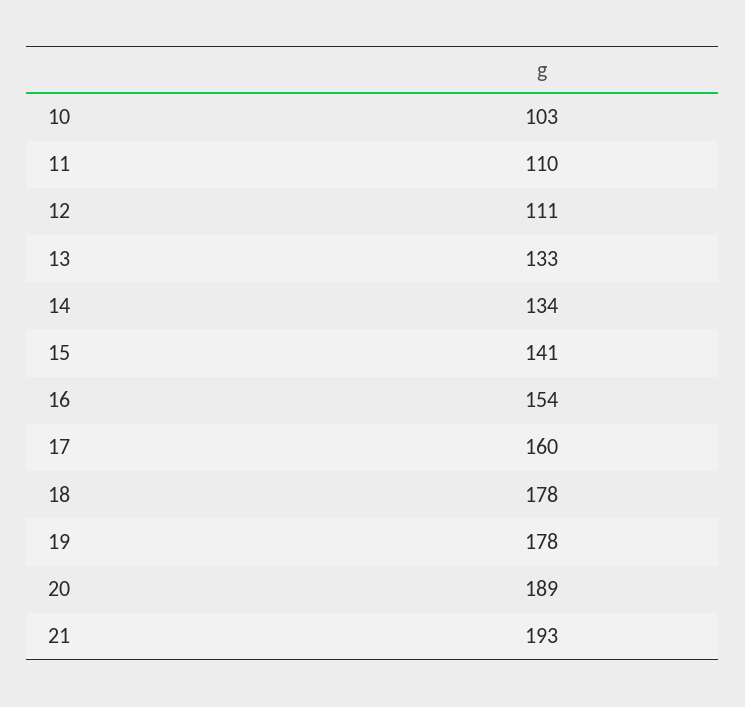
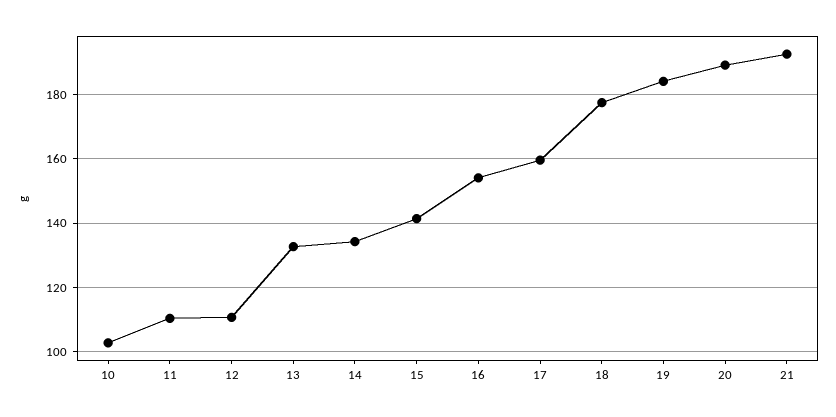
19: 178 -> 184

